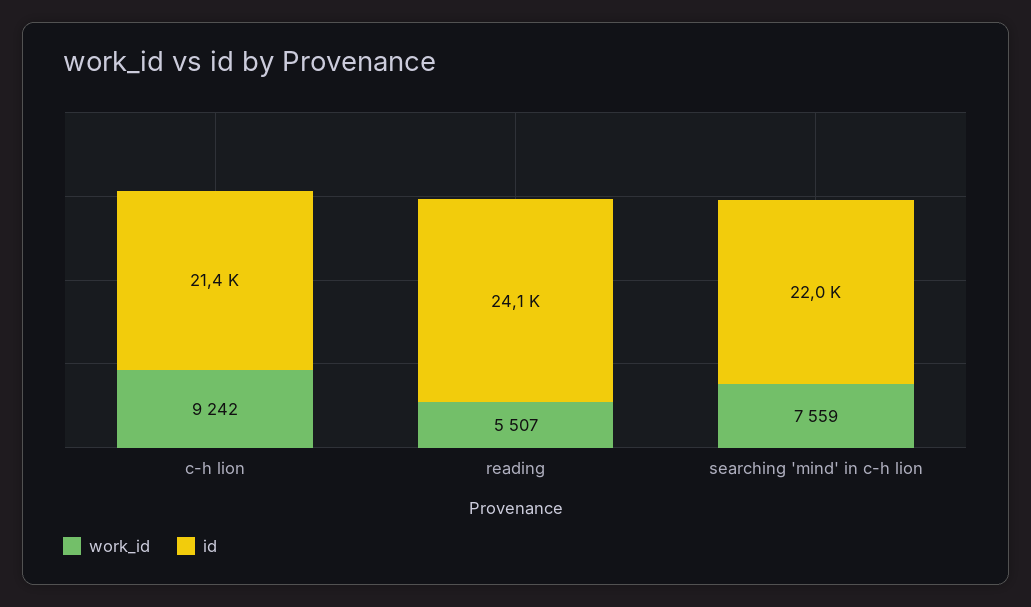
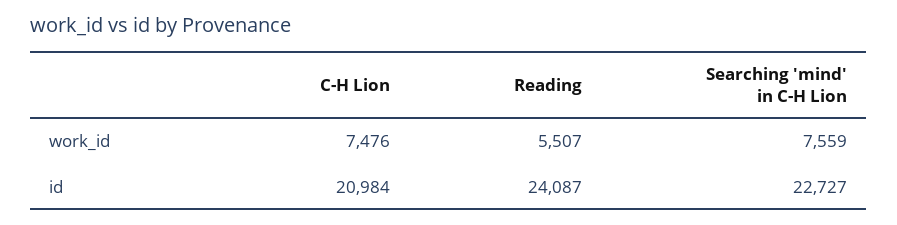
work_id, c-h lion: 9242 -> 7476
id, c-h lion: 21400 -> 20984
id, searching 'mind' in c-h lion: 22000 -> 22727

